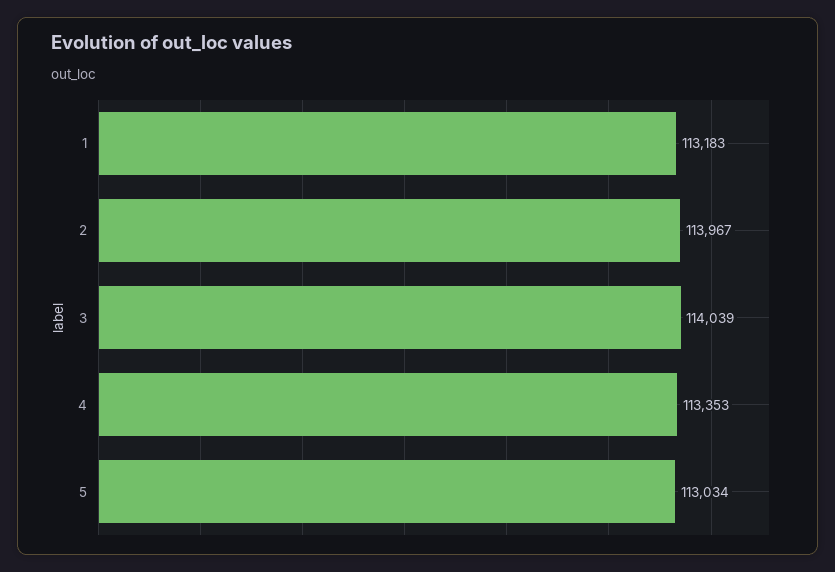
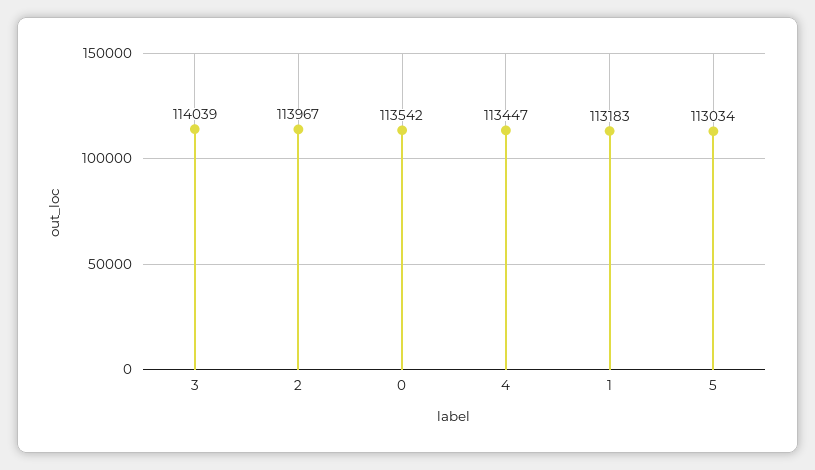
4: 113353 -> 113447
0: none -> 113542

